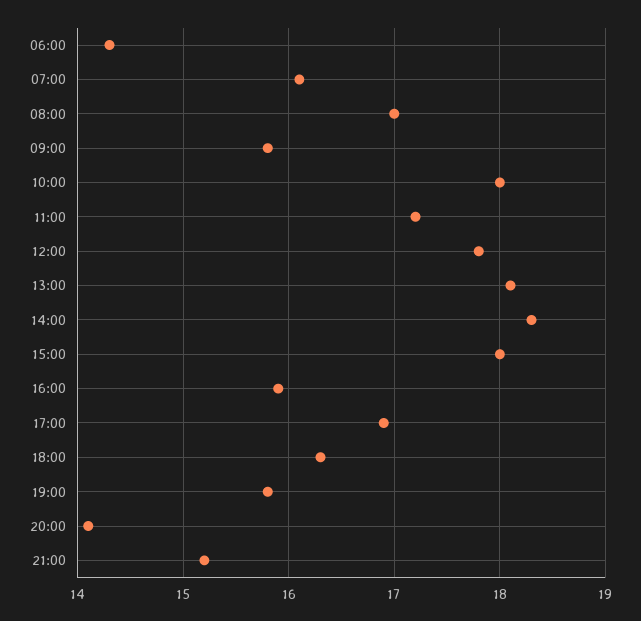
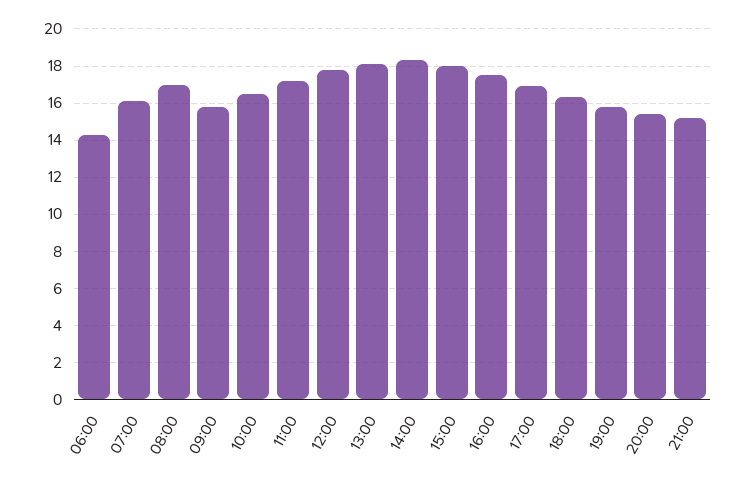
10:00: 18 -> 16.5
16:00: 15.9 -> 17.5
20:00: 14.1 -> 15.5

